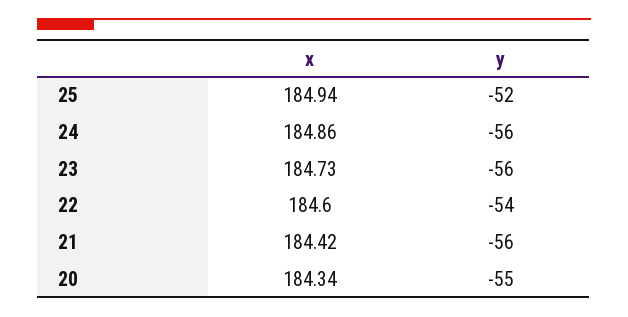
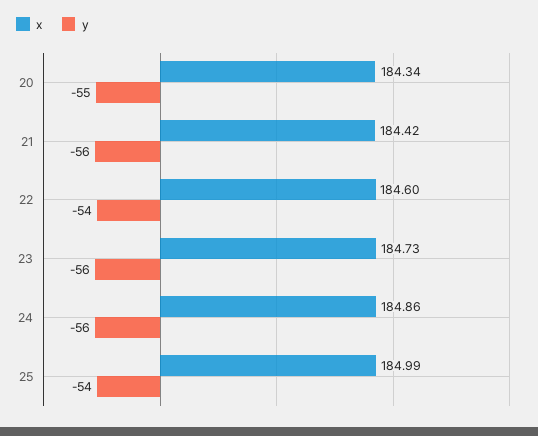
x, 25: 184.94 -> 184.99
y, 25: -52 -> -54

